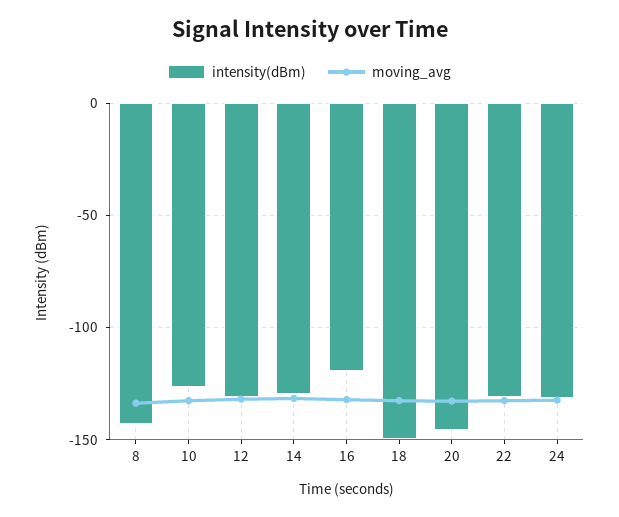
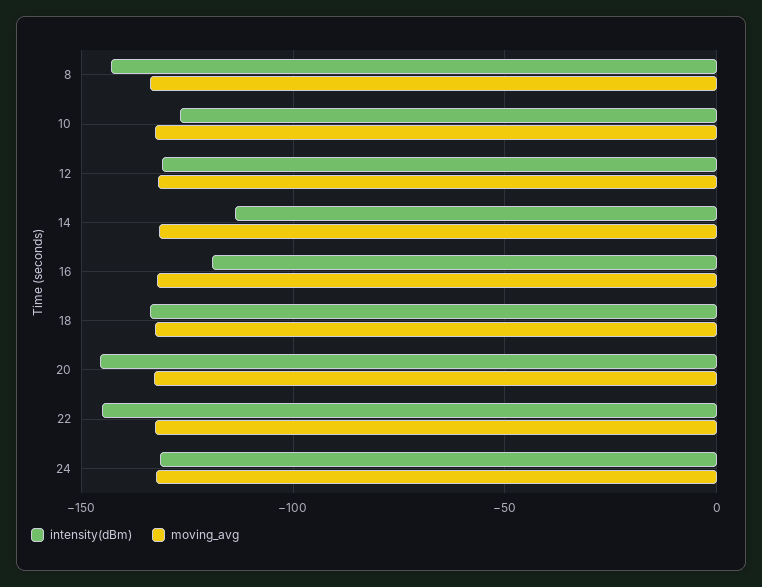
intensity(dBm), 14: -130 -> -115
intensity(dBm), 18: -150 -> -135
intensity(dBm), 22: -130 -> -145

